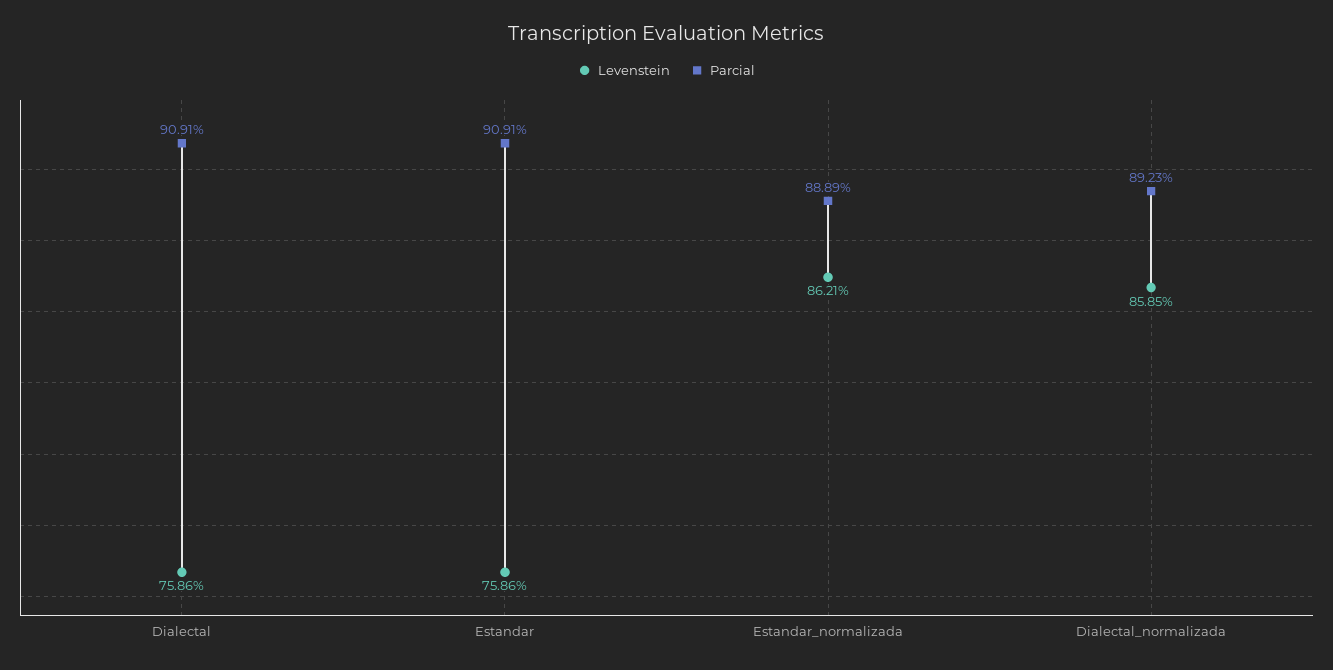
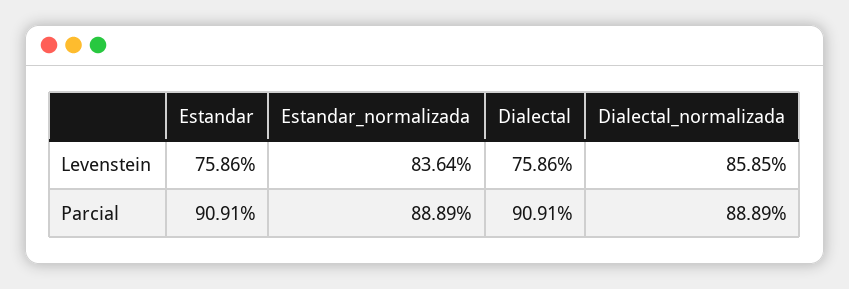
Levenstein, Estandar_normalizada: 86.21 -> 83.64
Parcial, Dialectal_normalizada: 89.23 -> 88.89

